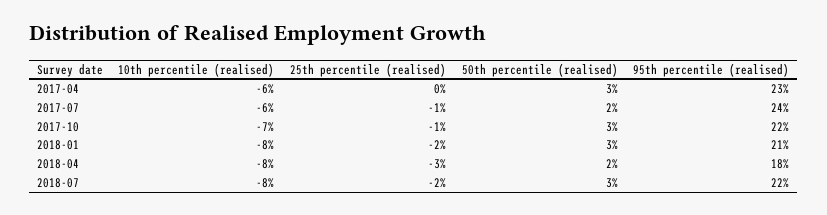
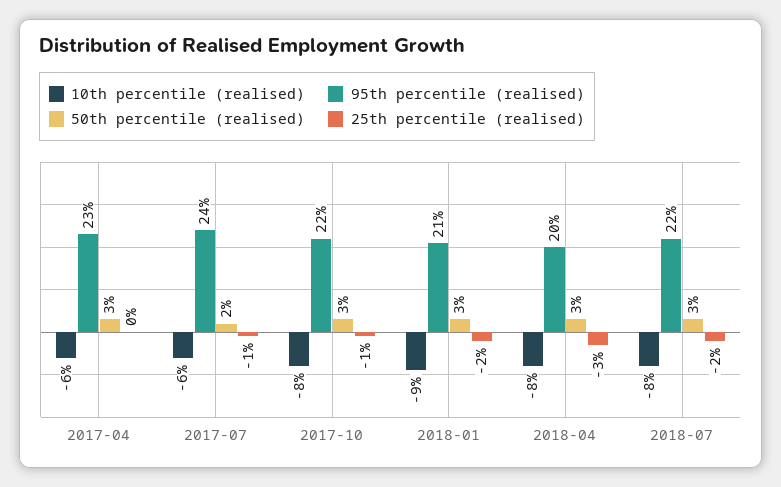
10th percentile (realised), 2017-10: -7 -> -8
10th percentile (realised), 2018-01: -8 -> -9
50th percentile (realised), 2018-04: 2 -> 3
95th percentile (realised), 2018-04: 18 -> 20

